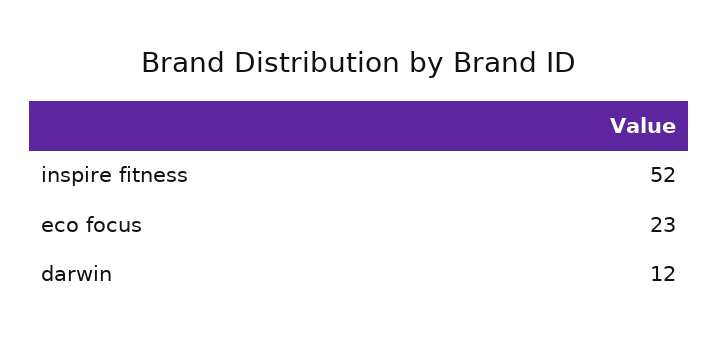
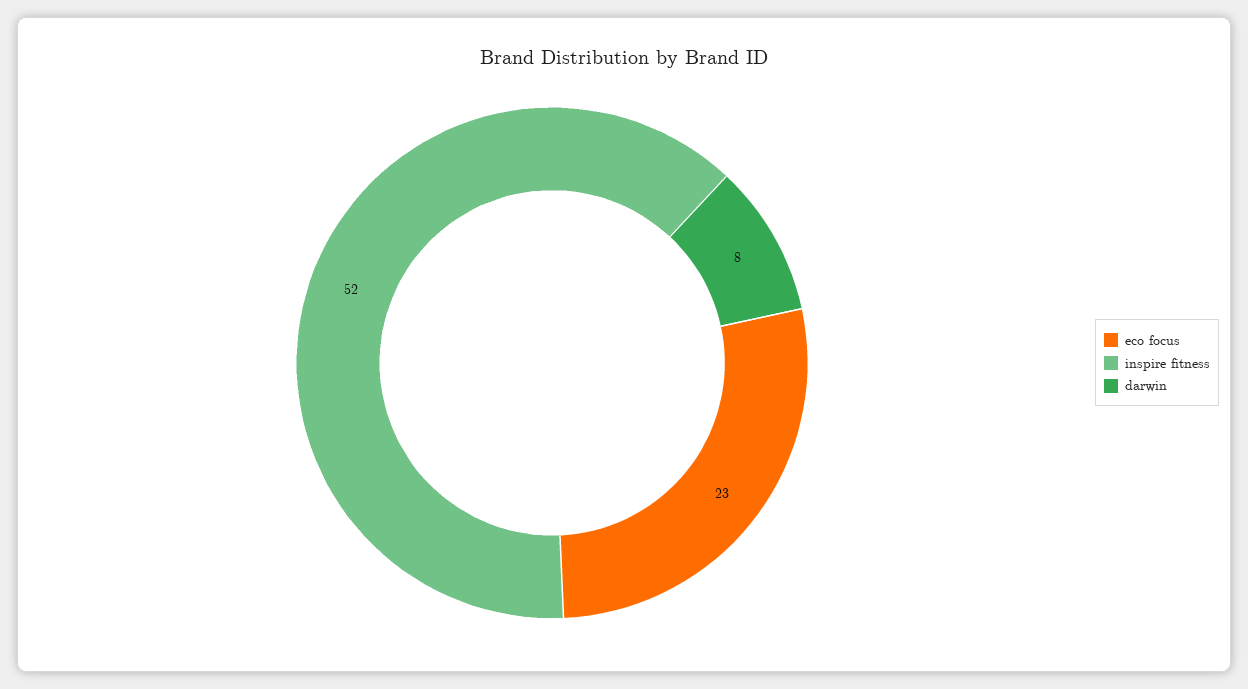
darwin: 12 -> 8

